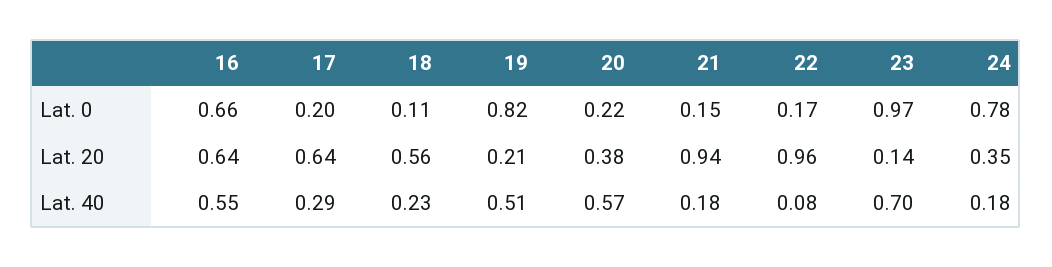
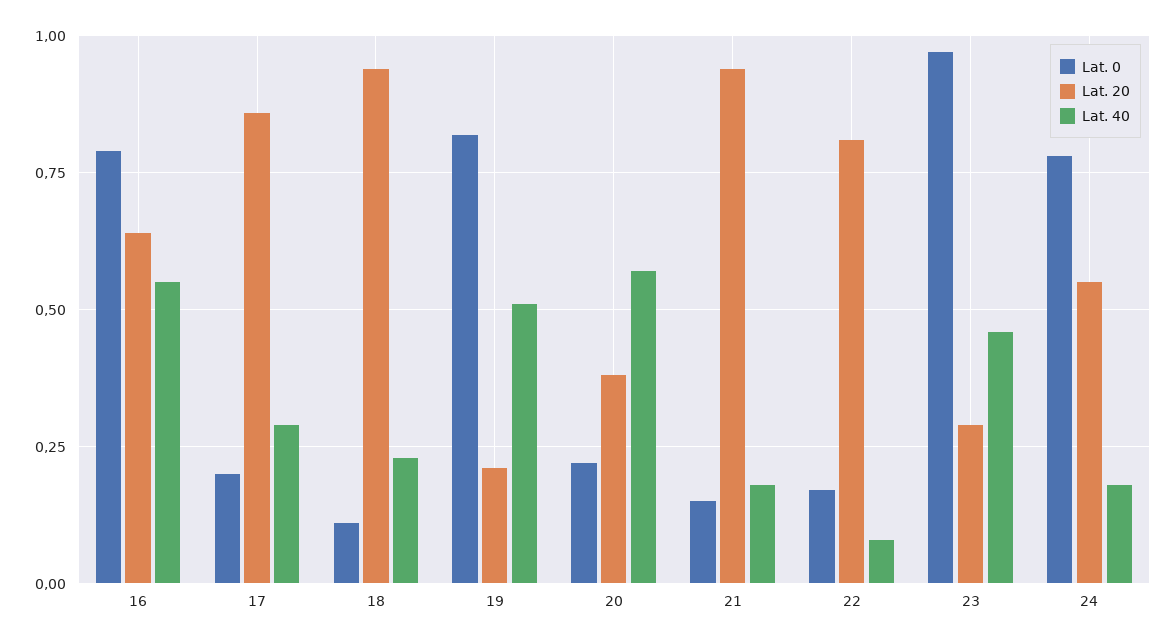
Lat. 0, 16: 0.66 -> 0.8
Lat. 20, 17: 0.64 -> 0.85
Lat. 20, 18: 0.56 -> 0.95
Lat. 20, 22: 0.96 -> 0.8
Lat. 20, 23: 0.14 -> 0.3
Lat. 20, 24: 0.35 -> 0.55
Lat. 40, 23: 0.7 -> 0.45

